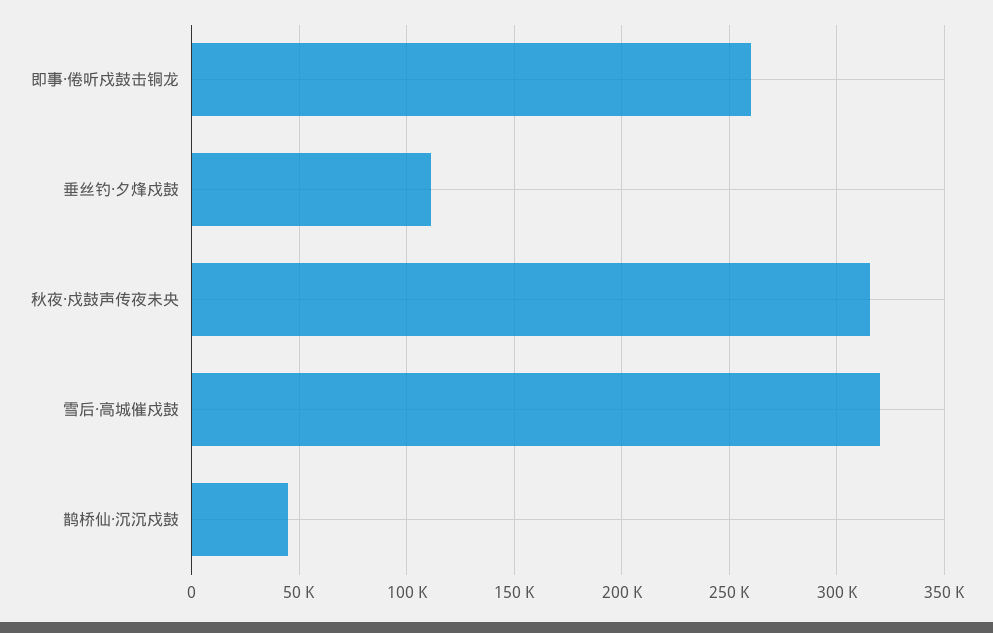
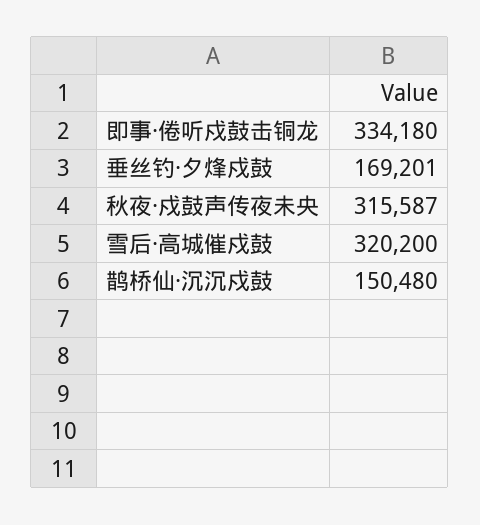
即事·倦听戍鼓击铜龙: 260000 -> 334180
垂丝钓·夕烽戍鼓: 110000 -> 169201
鹊桥仙·沉沉戍鼓: 45000 -> 150480

